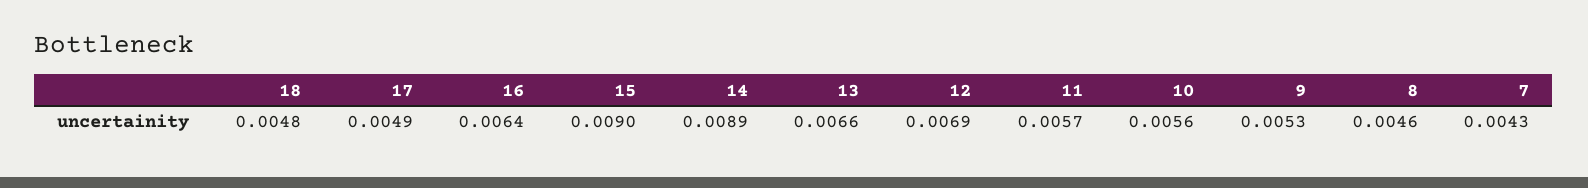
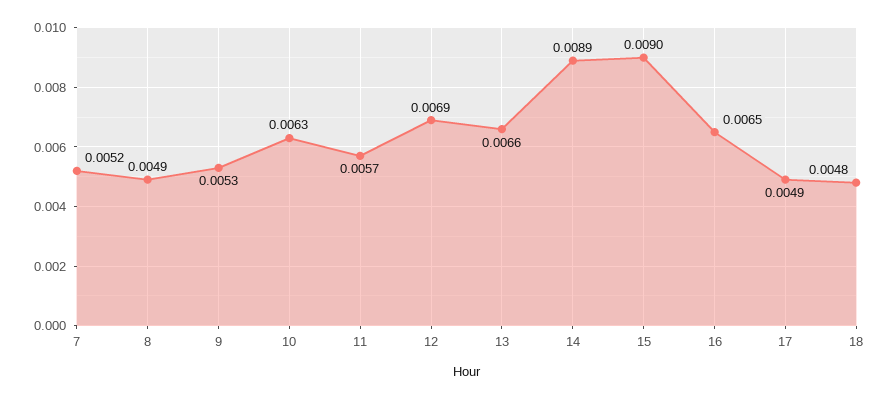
16: 0.0064 -> 0.0065
10: 0.0056 -> 0.0063
8: 0.0046 -> 0.0049
7: 0.0043 -> 0.0052

